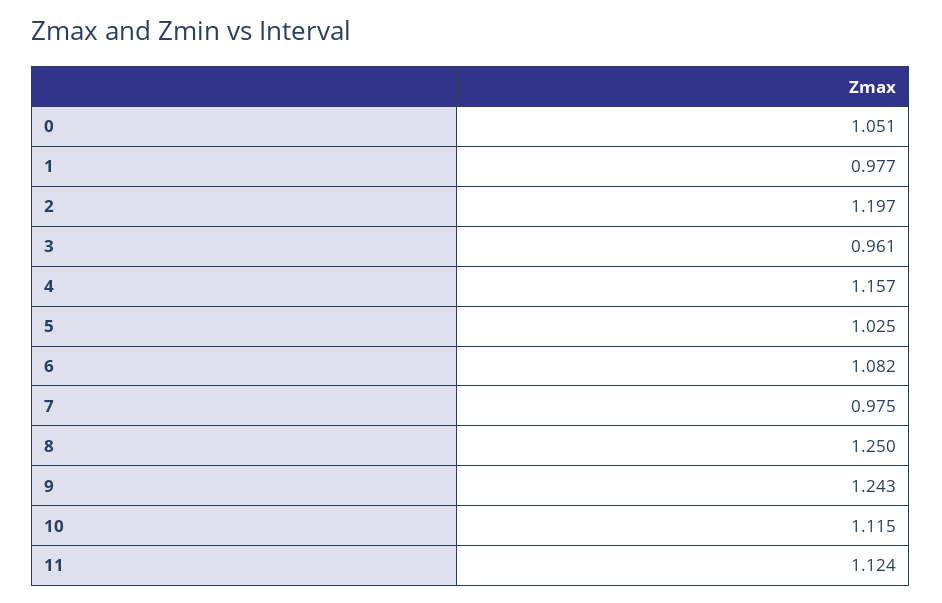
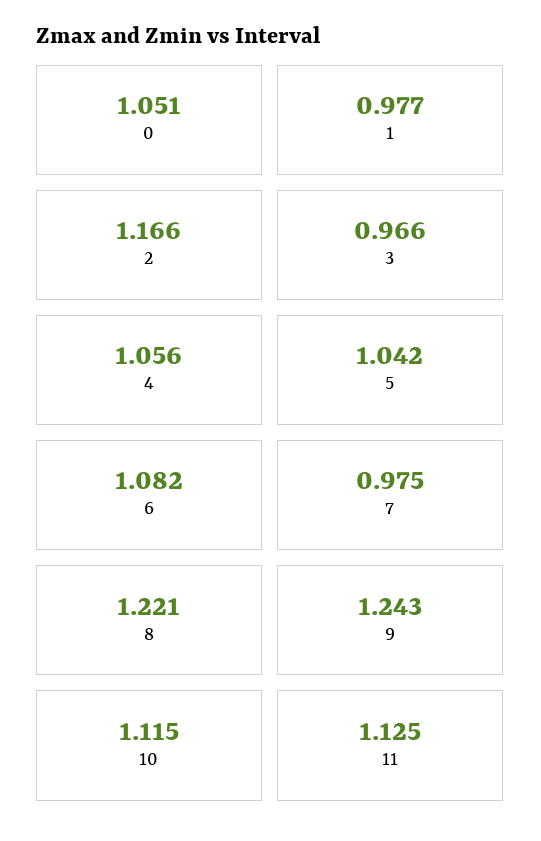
2: 1.197 -> 1.166
3: 0.961 -> 0.966
4: 1.157 -> 1.056
5: 1.025 -> 1.042
8: 1.25 -> 1.221
11: 1.124 -> 1.125

